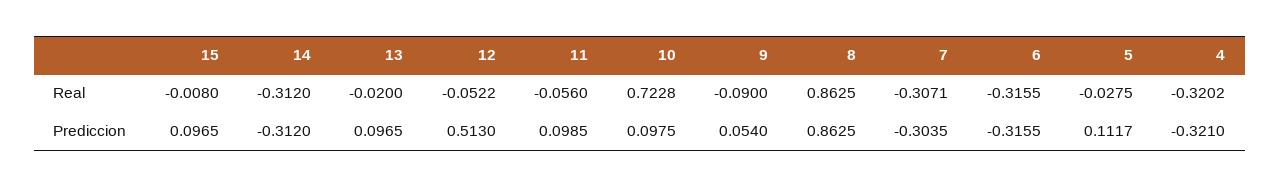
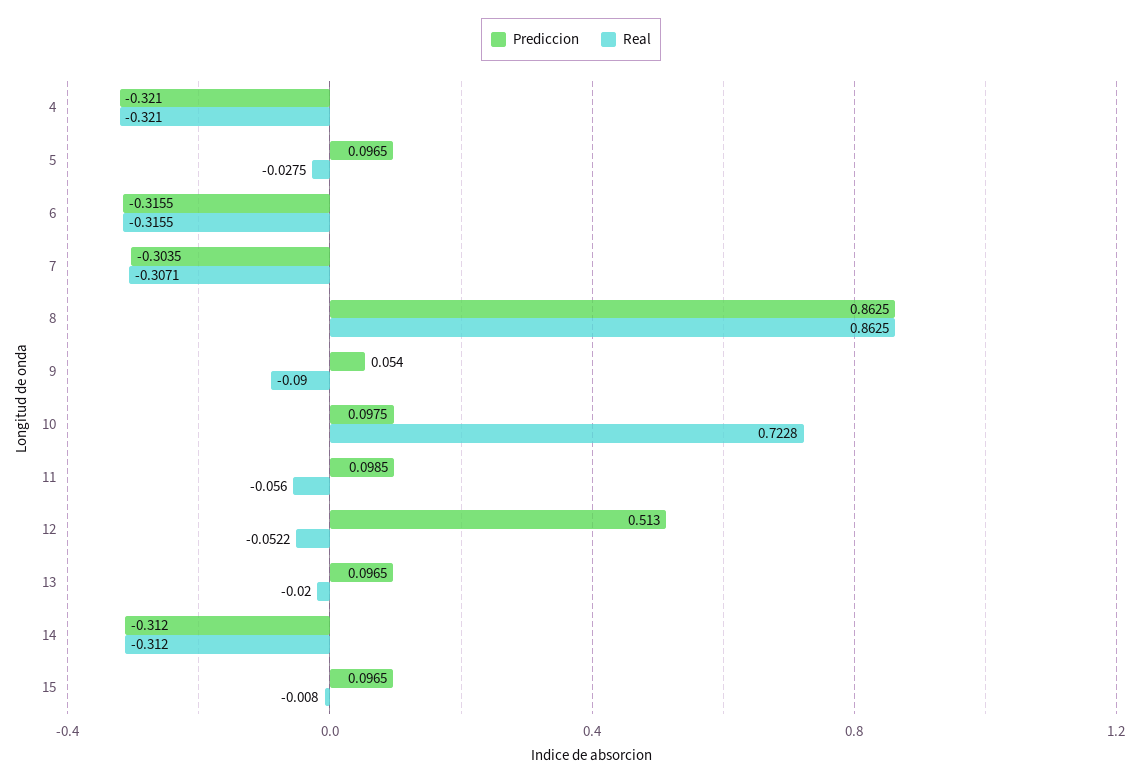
Real, 4: -0.3202 -> -0.321
Prediccion, 5: 0.1117 -> 0.0965

